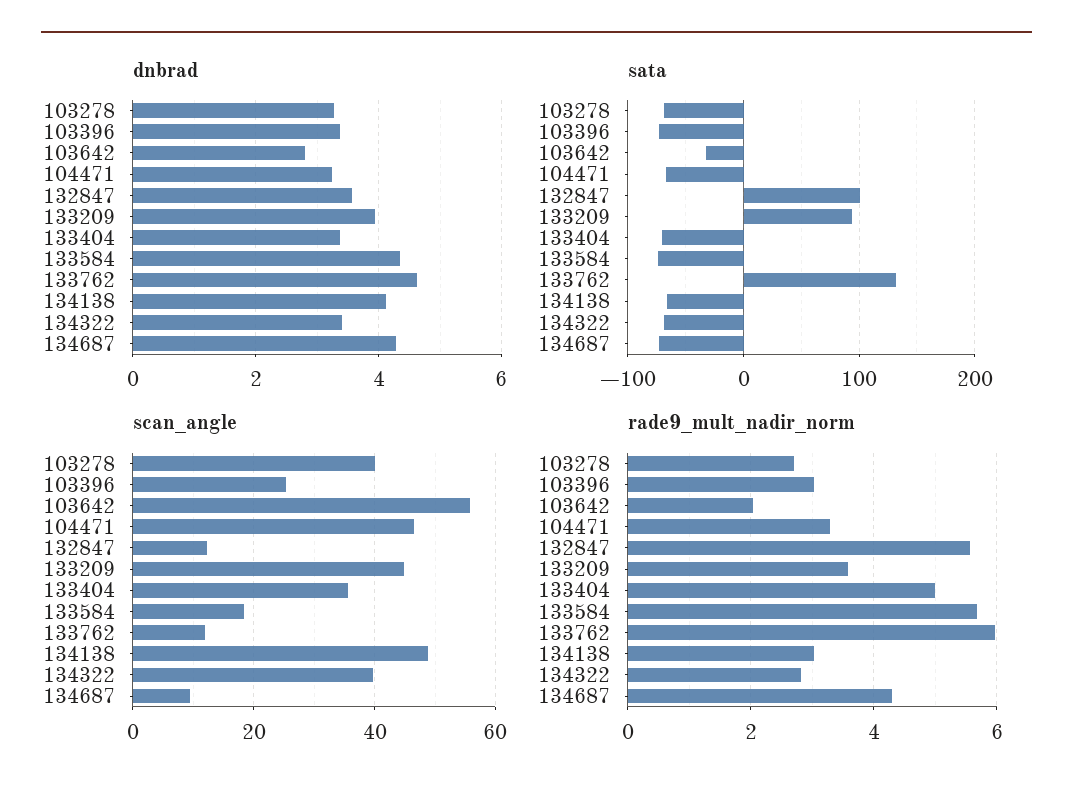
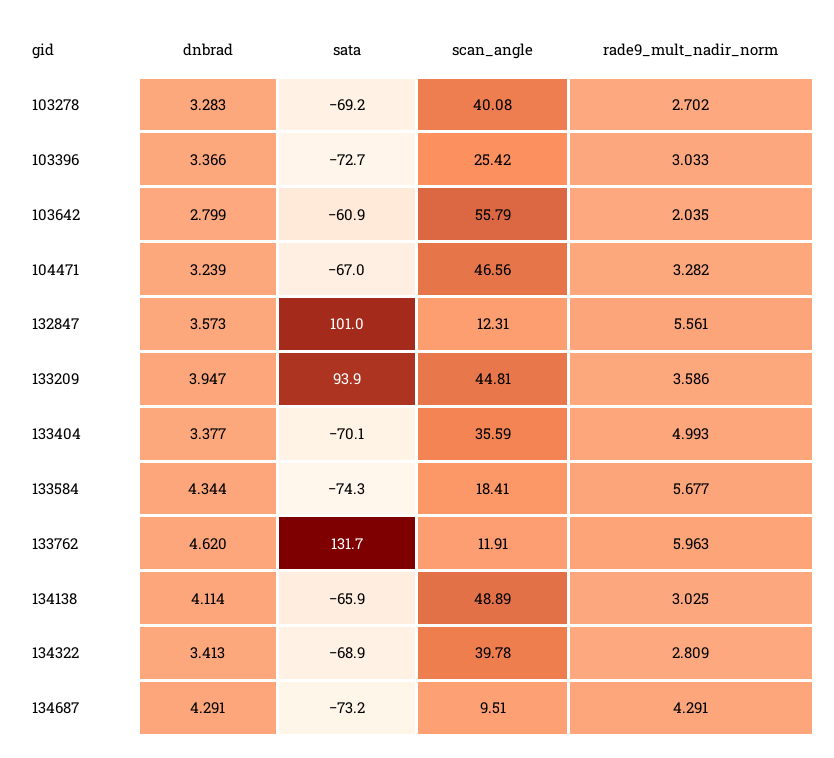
sata, 103642: -30 -> -60.9

